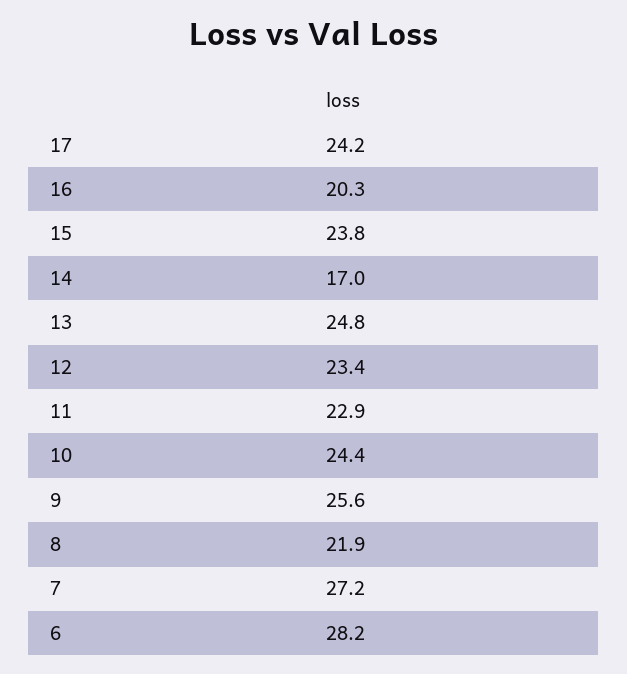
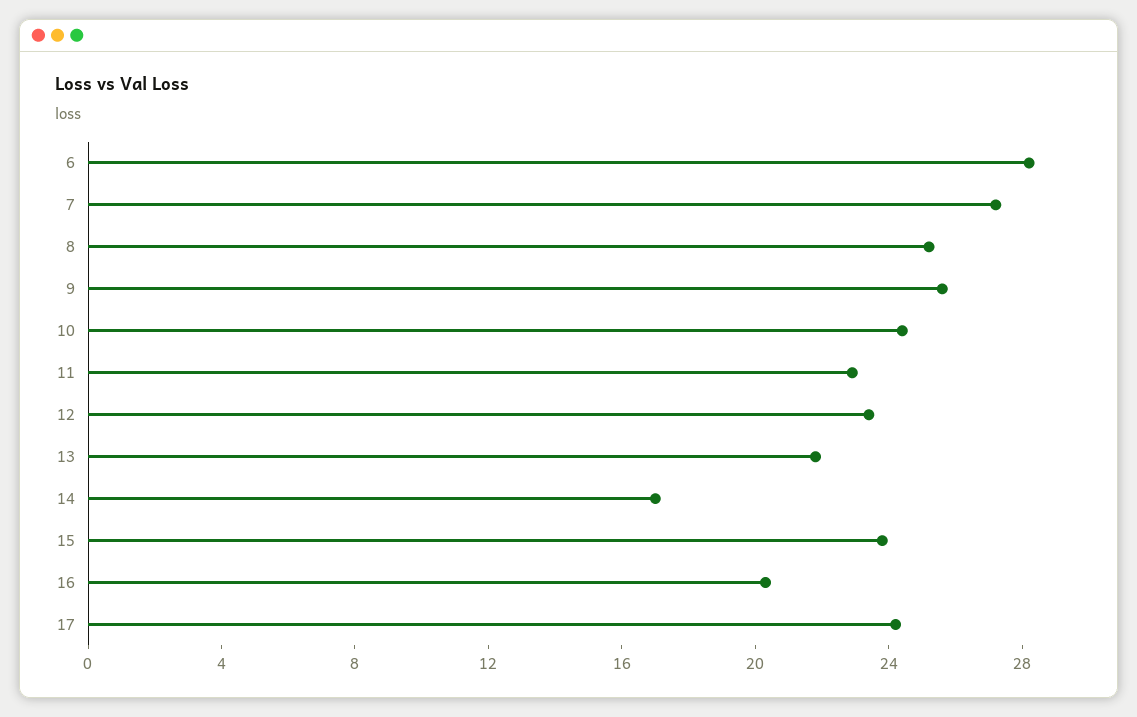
13: 24.8 -> 22
8: 21.9 -> 25

